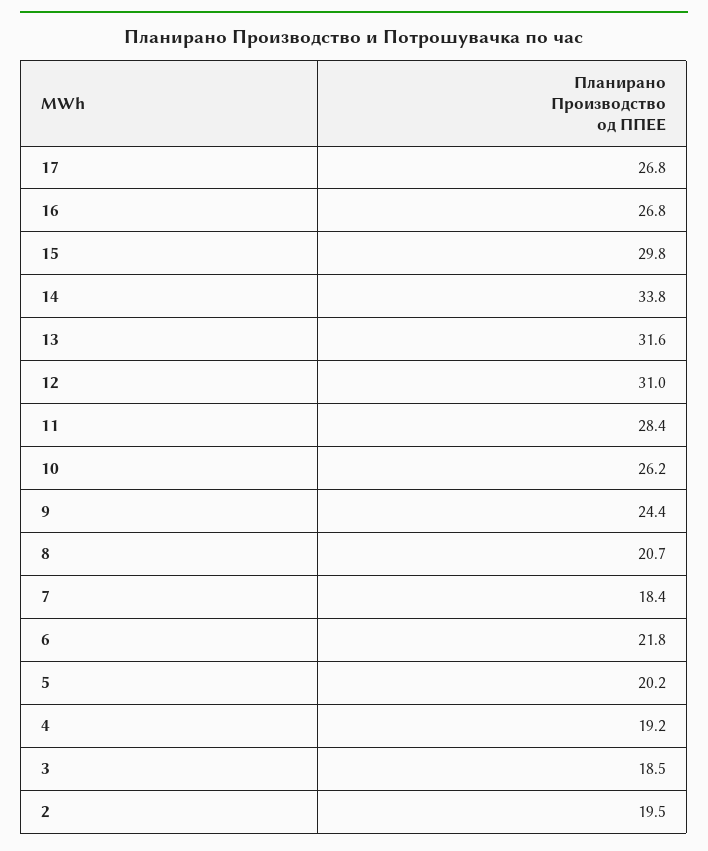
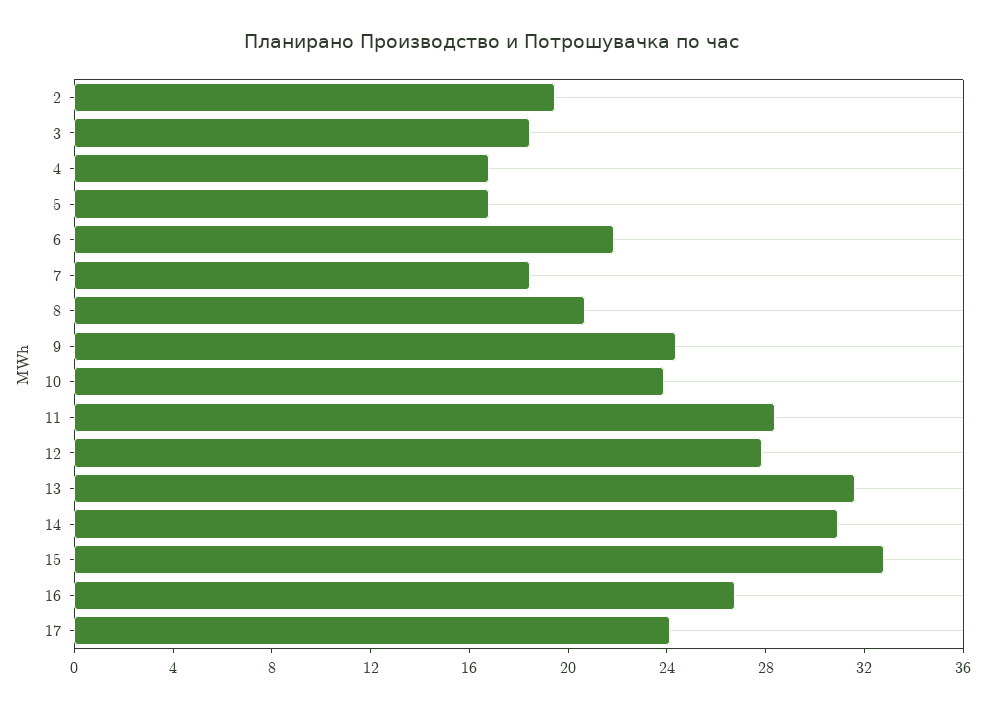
17: 26.8 -> 24
15: 29.8 -> 33
14: 33.8 -> 31
12: 31 -> 28
10: 26.2 -> 24
5: 20.2 -> 17
4: 19.2 -> 17

